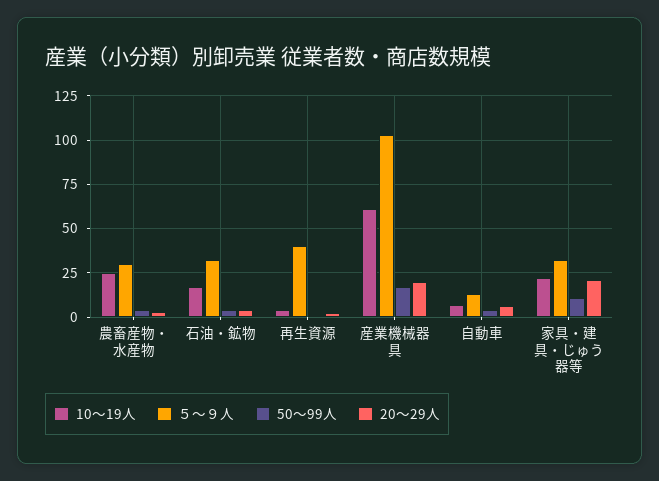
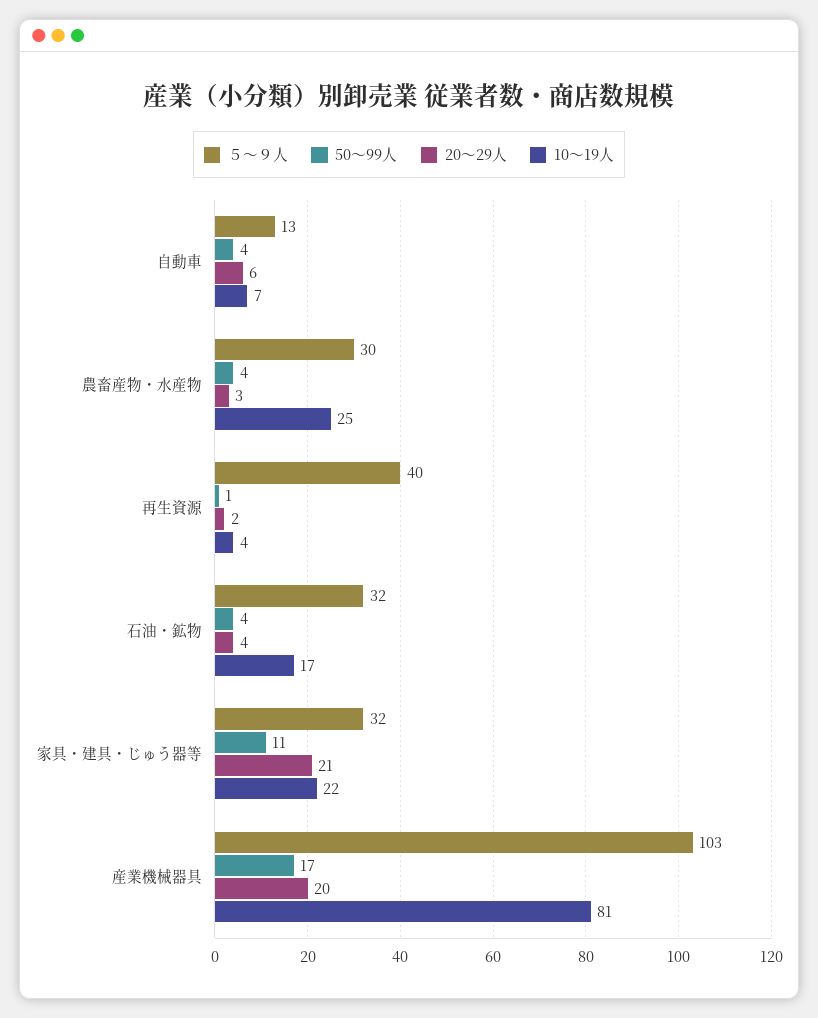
10～19人, 産業機械器具: 60 -> 81

